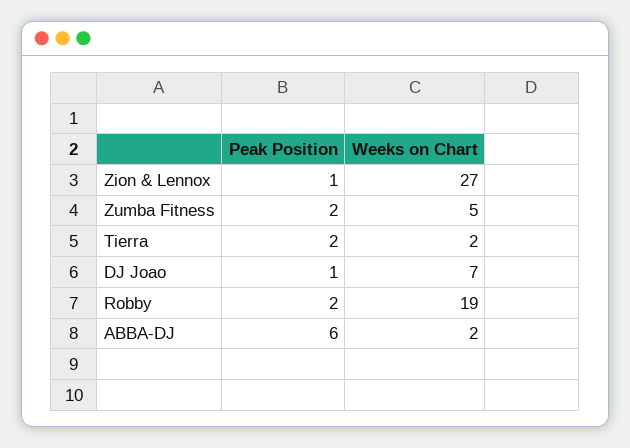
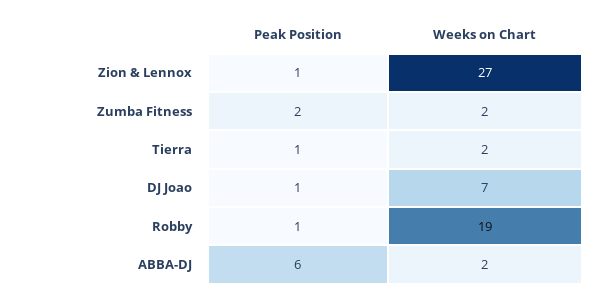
Weeks on Chart, Zumba Fitness: 5 -> 2
Peak Position, Tierra: 2 -> 1
Peak Position, Robby: 2 -> 1

